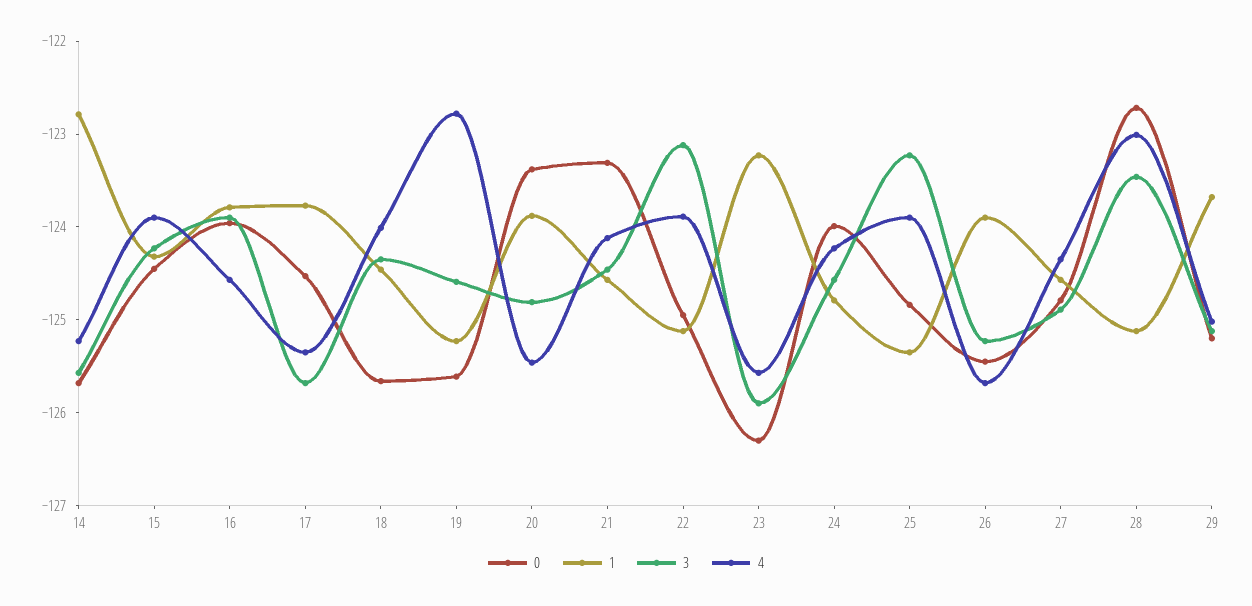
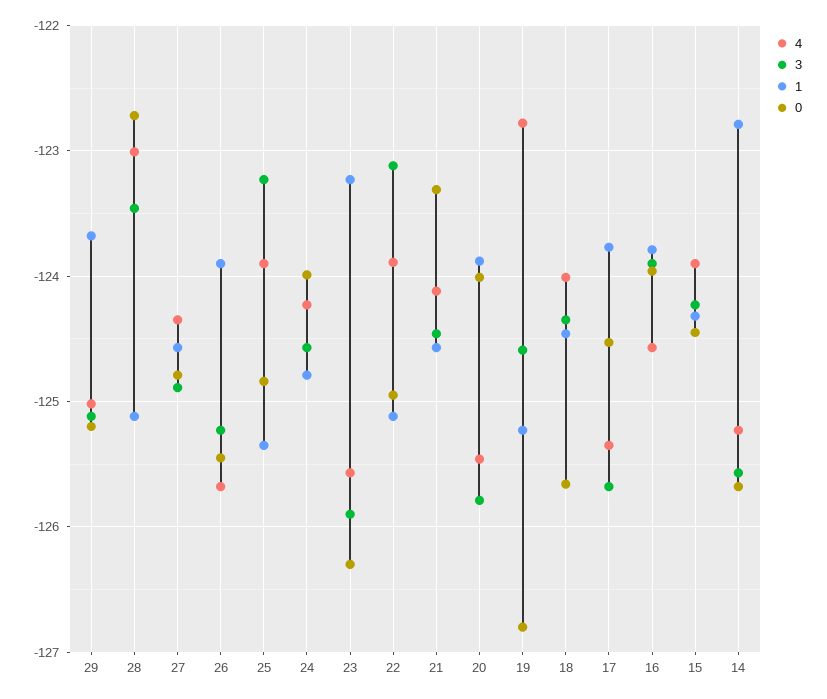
0, 19: -125.6 -> -126.8
0, 20: -123.4 -> -124
3, 20: -124.8 -> -125.8

